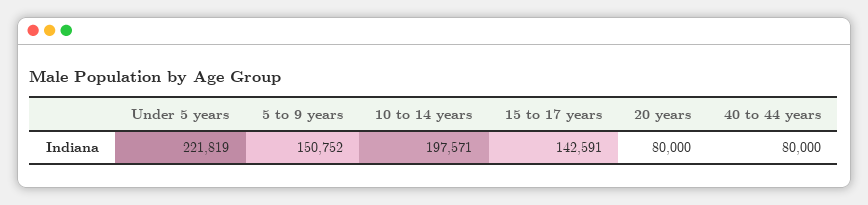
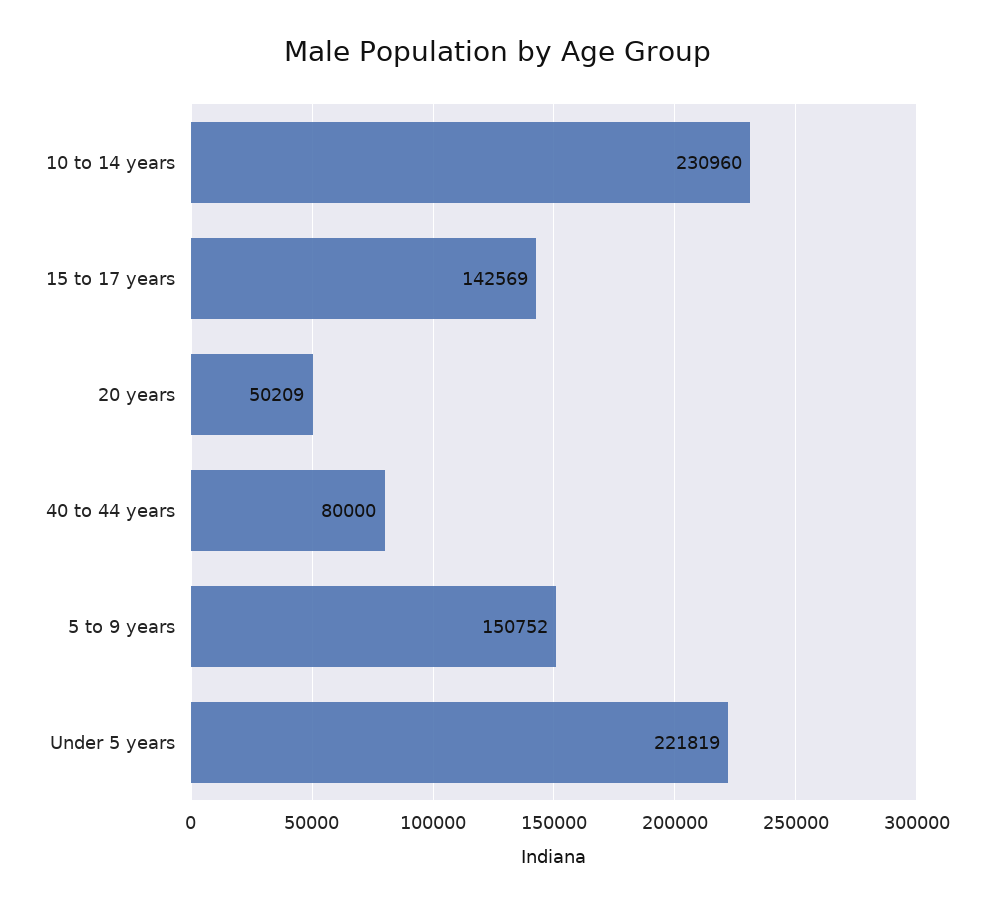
10 to 14 years: 197571 -> 230960
15 to 17 years: 142591 -> 142569
20 years: 80000 -> 50209

